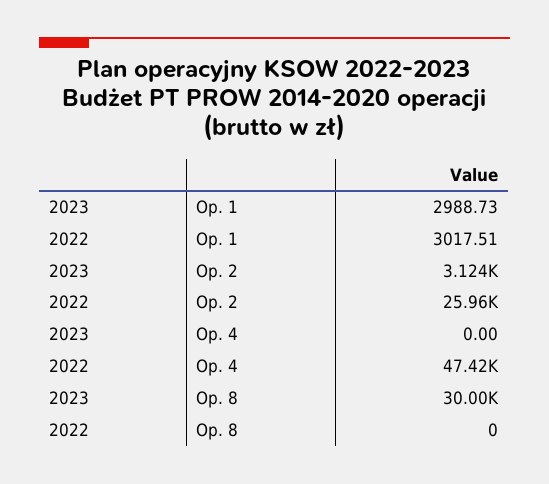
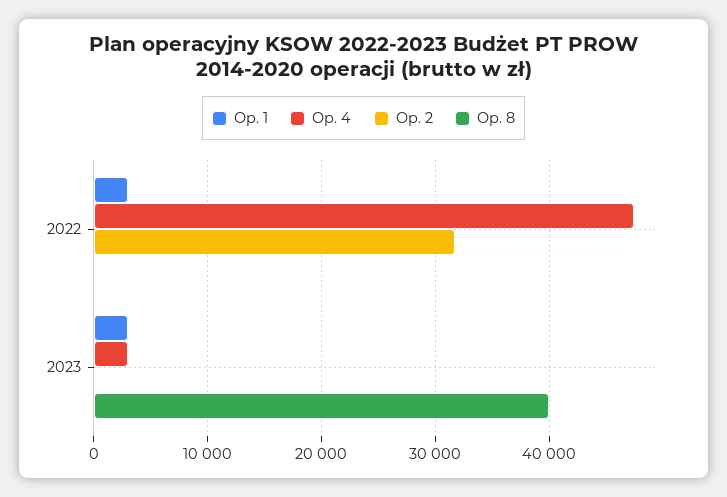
Op. 2, 2023: 3124 -> 0
Op. 2, 2022: 25960 -> 32000
Op. 4, 2023: 0 -> 3000
Op. 8, 2023: 30000 -> 40000

